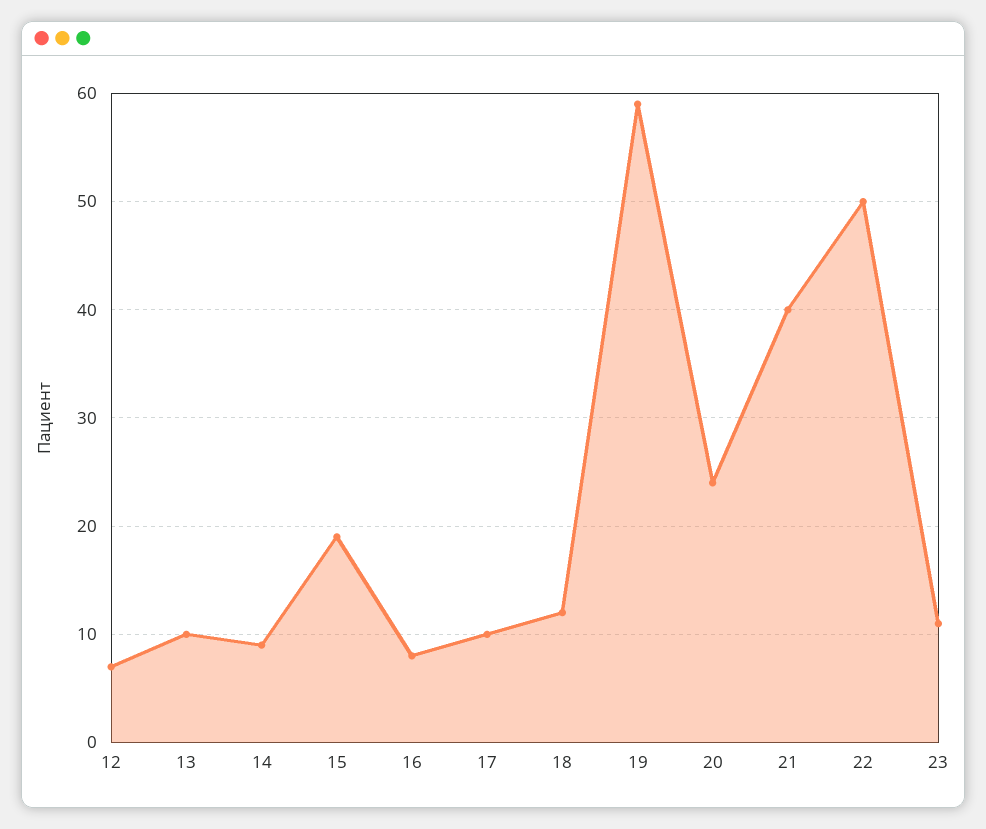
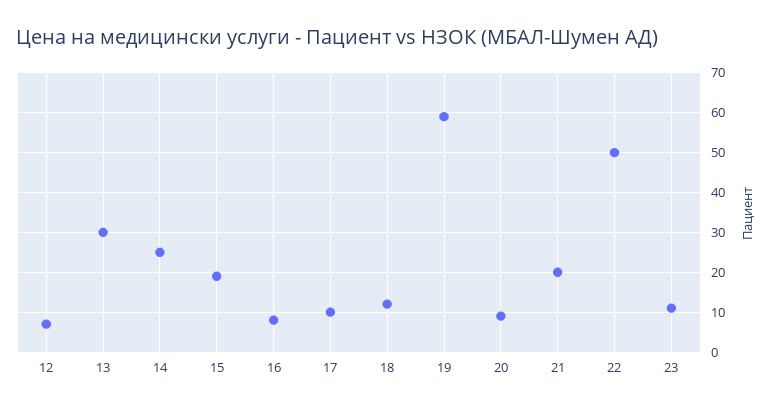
13: 10 -> 30
14: 9 -> 25
20: 24 -> 10
21: 40 -> 20

